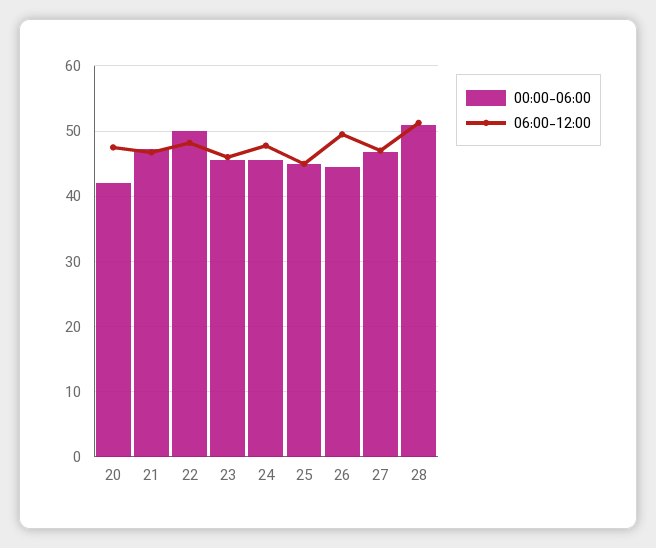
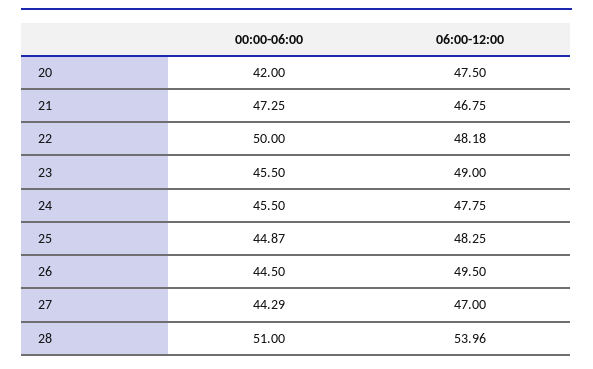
06:00-12:00, 23: 46 -> 49
06:00-12:00, 25: 45 -> 48.25
00:00-06:00, 27: 47 -> 44.29
06:00-12:00, 28: 51 -> 53.96

